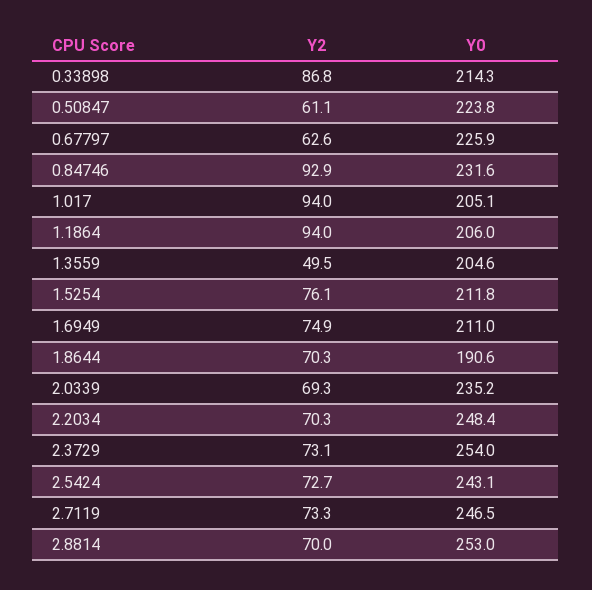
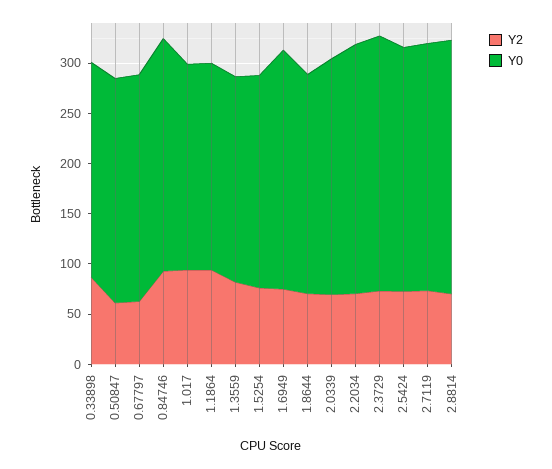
Y2, 1.3559: 49.5 -> 80
Y0, 1.6949: 211 -> 240
Y0, 1.8644: 190.6 -> 220

